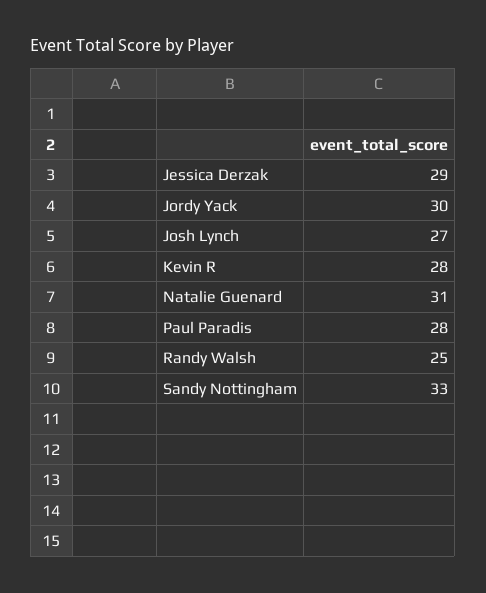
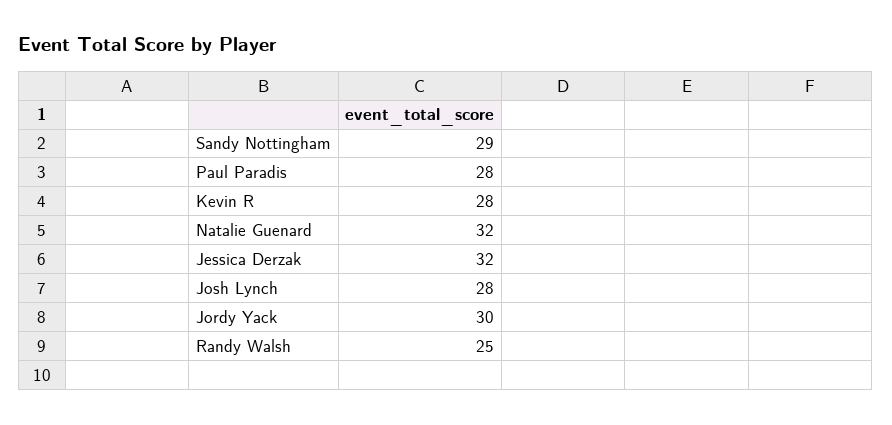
Jessica Derzak: 29 -> 32
Josh Lynch: 27 -> 28
Natalie Guenard: 31 -> 32
Sandy Nottingham: 33 -> 29

